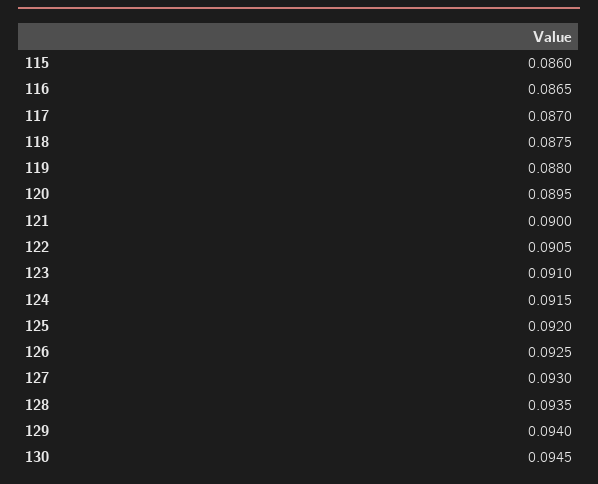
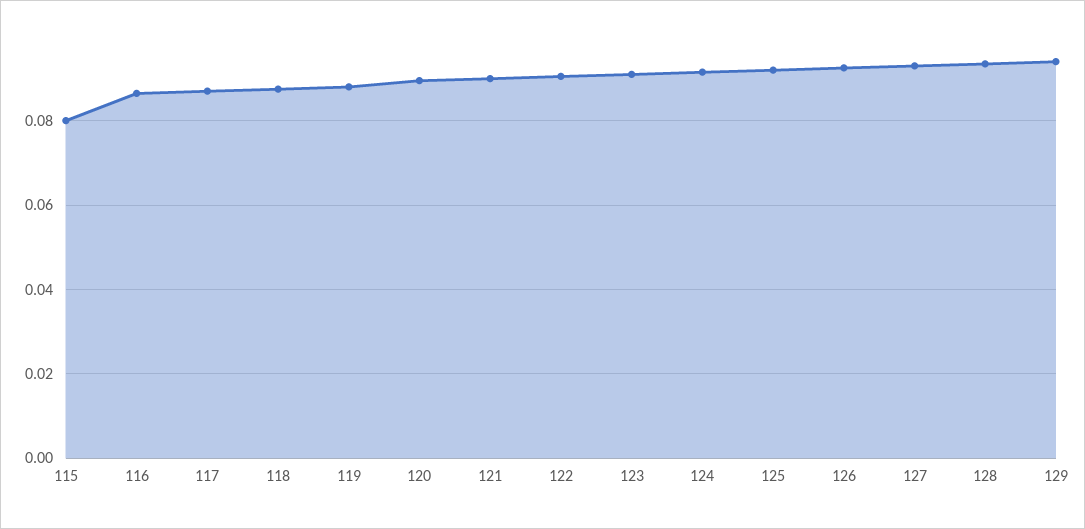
115: 0.086 -> 0.08
130: 0.0945 -> none

